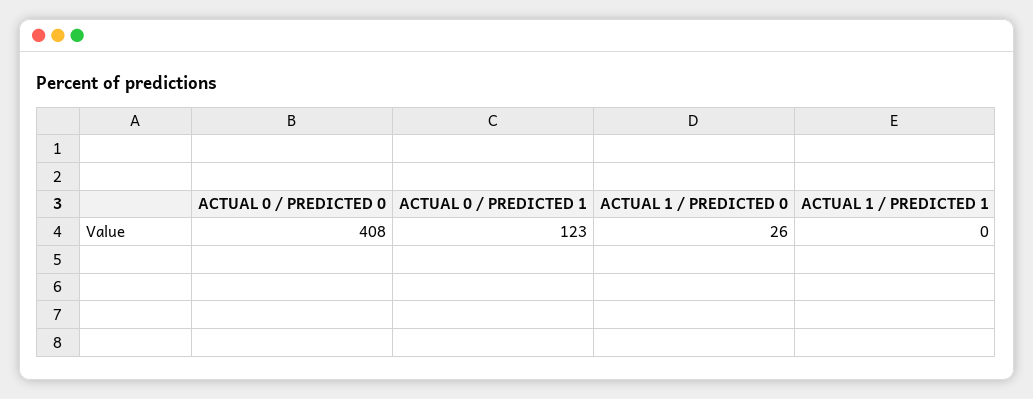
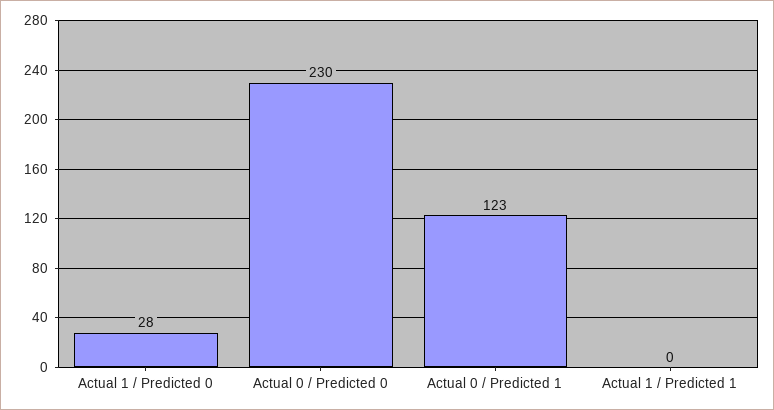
ACTUAL 0 / PREDICTED 0: 408 -> 230
ACTUAL 1 / PREDICTED 0: 26 -> 28

